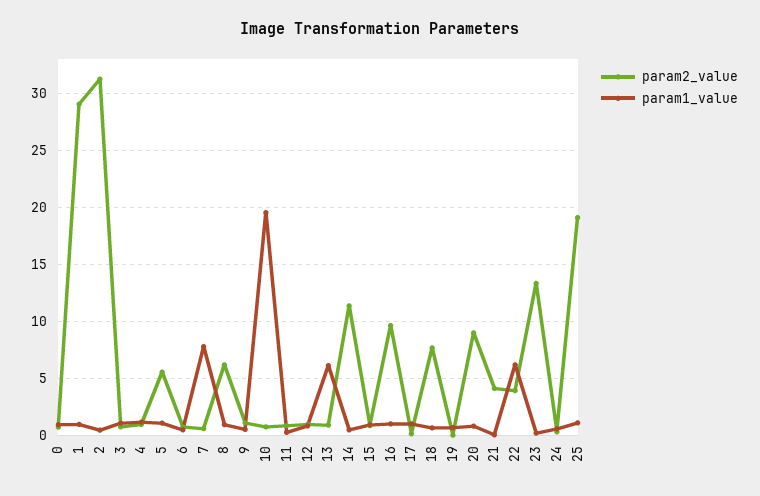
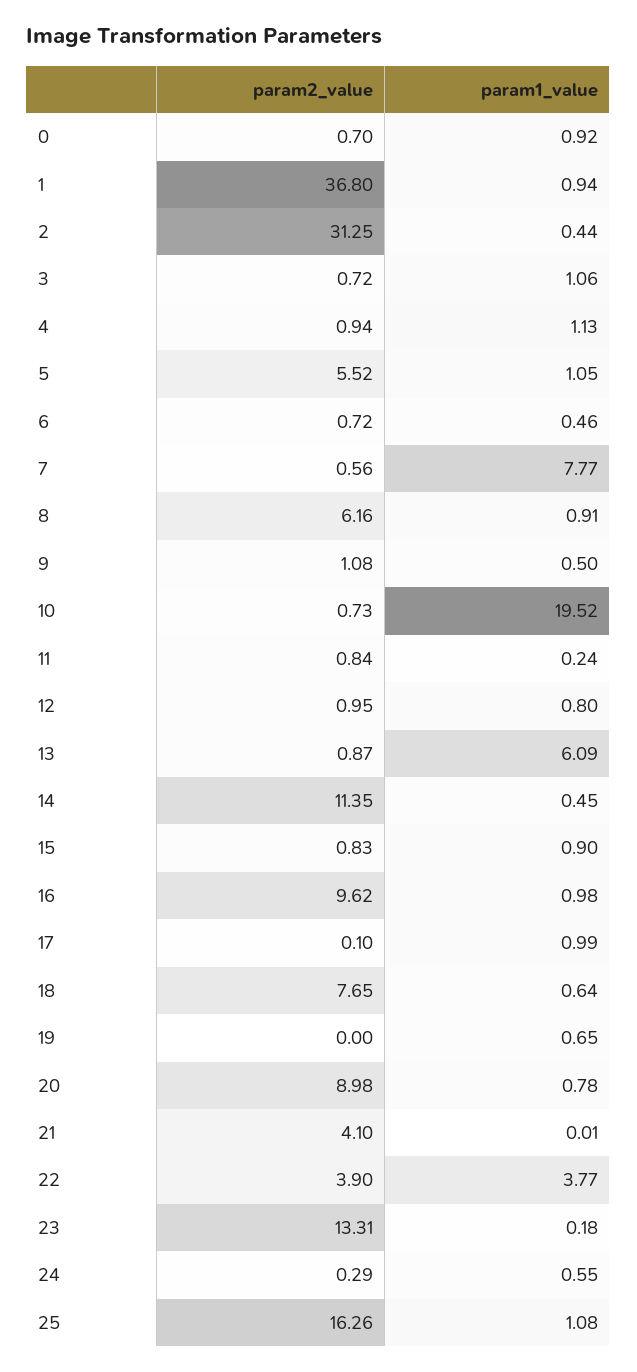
param2_value, 1: 29 -> 36.8
param1_value, 22: 6 -> 3.77
param2_value, 25: 19 -> 16.26

